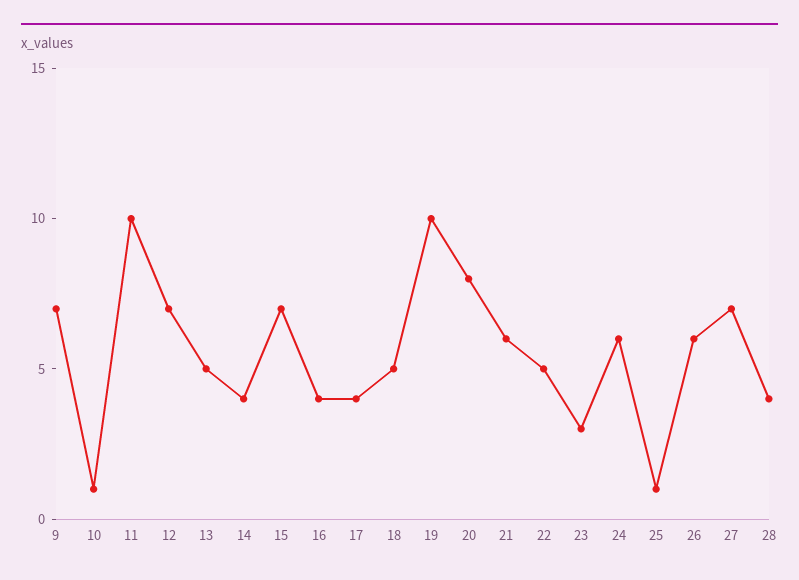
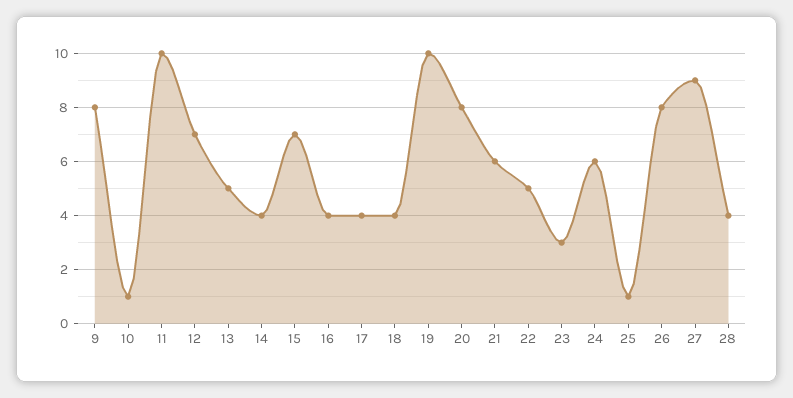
9: 7 -> 8
18: 5 -> 4
26: 6 -> 8
27: 7 -> 9

